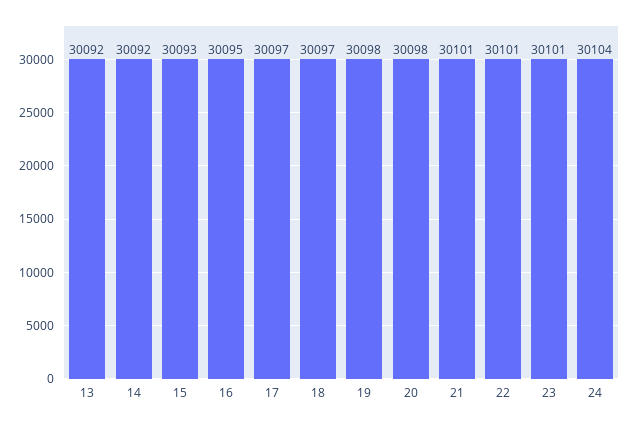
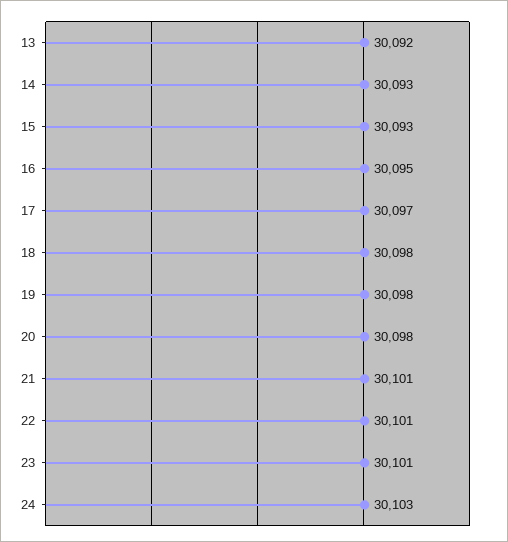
14: 30092 -> 30093
18: 30097 -> 30098
24: 30104 -> 30103

